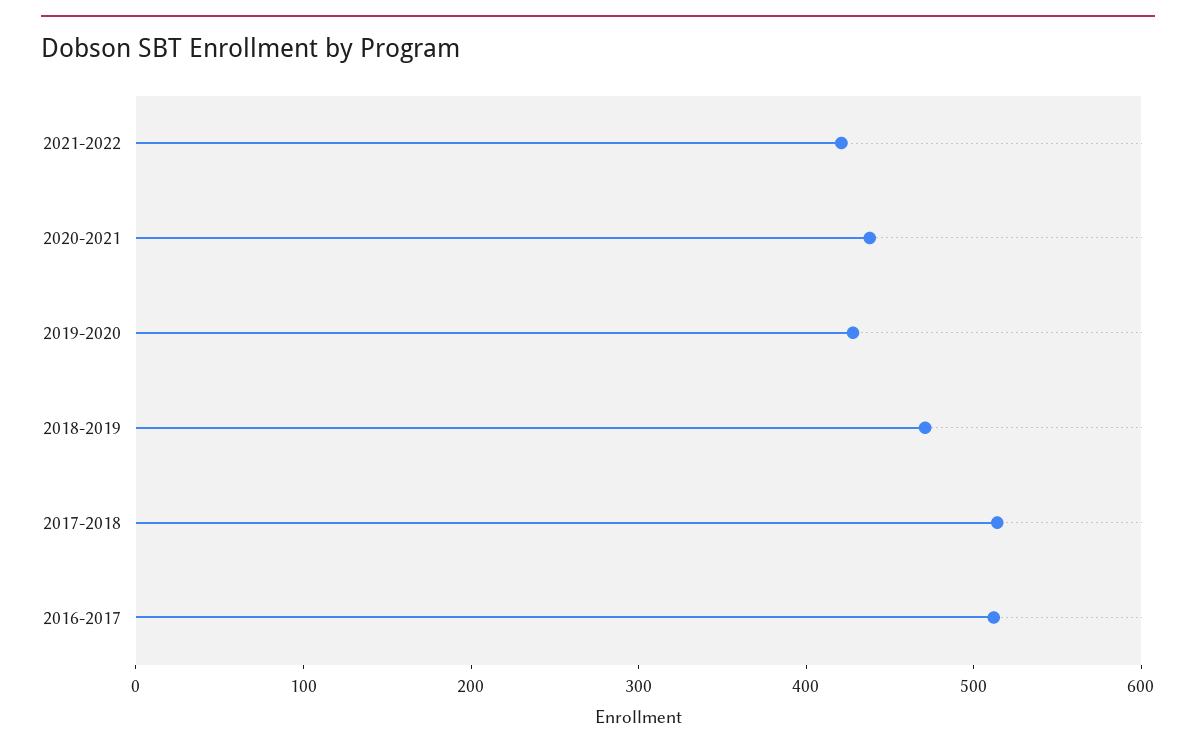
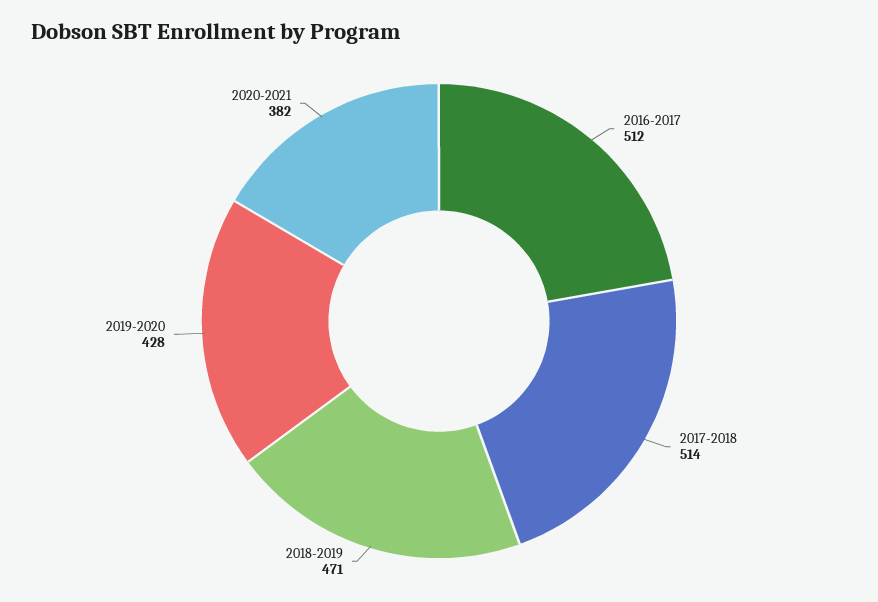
2021-2022: 420 -> none
2020-2021: 440 -> 382

